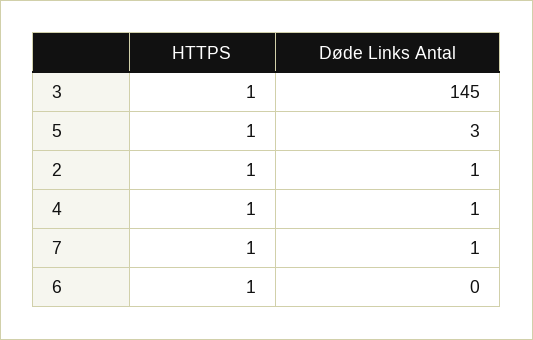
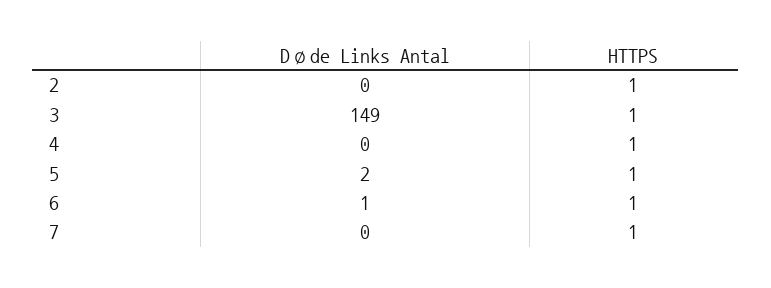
Døde Links Antal, 3: 145 -> 149
Døde Links Antal, 5: 3 -> 2
Døde Links Antal, 2: 1 -> 0
Døde Links Antal, 4: 1 -> 0
Døde Links Antal, 7: 1 -> 0
Døde Links Antal, 6: 0 -> 1

